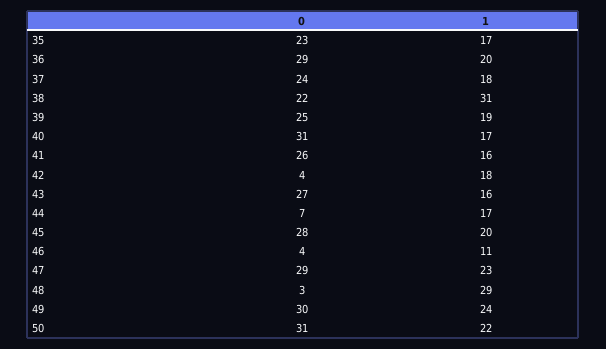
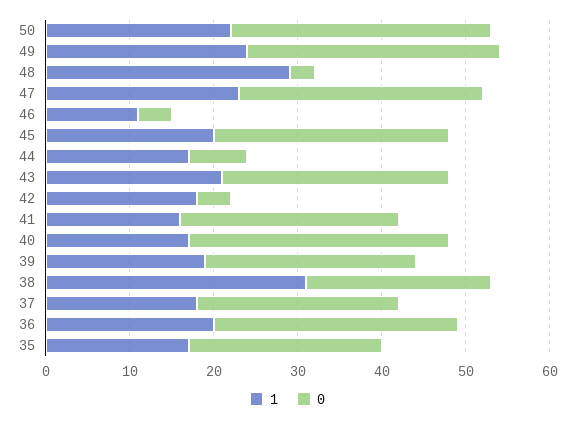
1, 43: 16 -> 21

